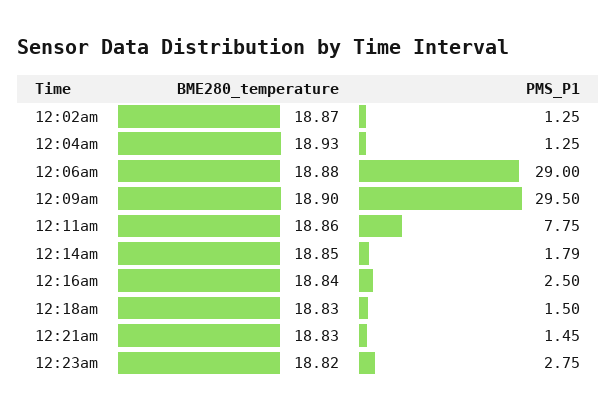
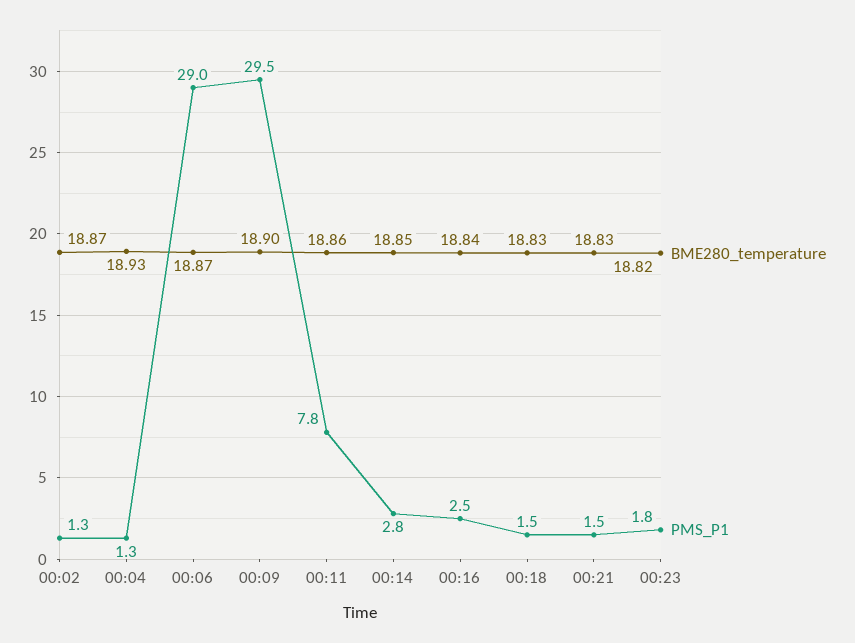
BME280_temperature, 12:06am: 18.88 -> 18.87
PMS_P1, 12:14am: 1.79 -> 2.8
PMS_P1, 12:23am: 2.75 -> 1.8

